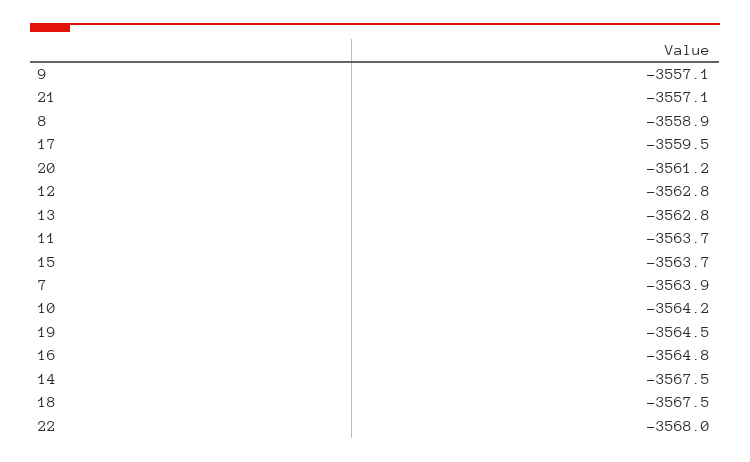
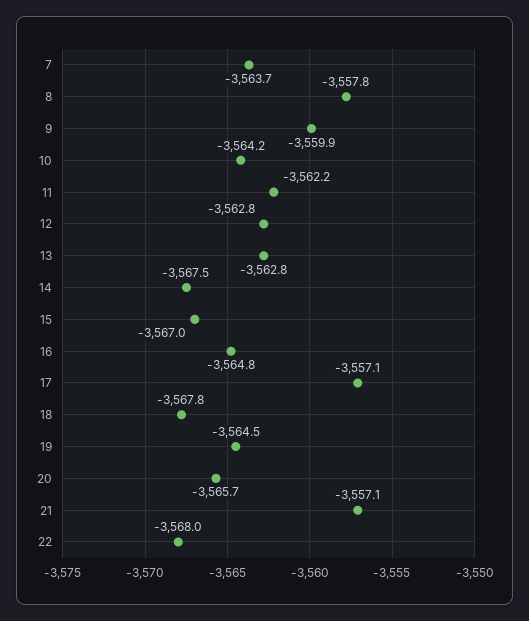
9: -3557.1 -> -3559.9
8: -3558.9 -> -3557.8
17: -3559.5 -> -3557.1
20: -3561.2 -> -3565.7
11: -3563.7 -> -3562.2
15: -3563.7 -> -3567
7: -3563.9 -> -3563.7
18: -3567.5 -> -3567.8

